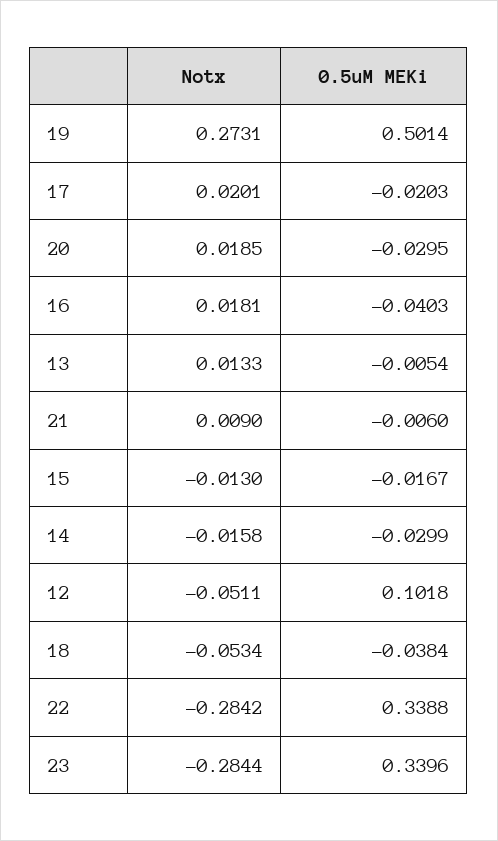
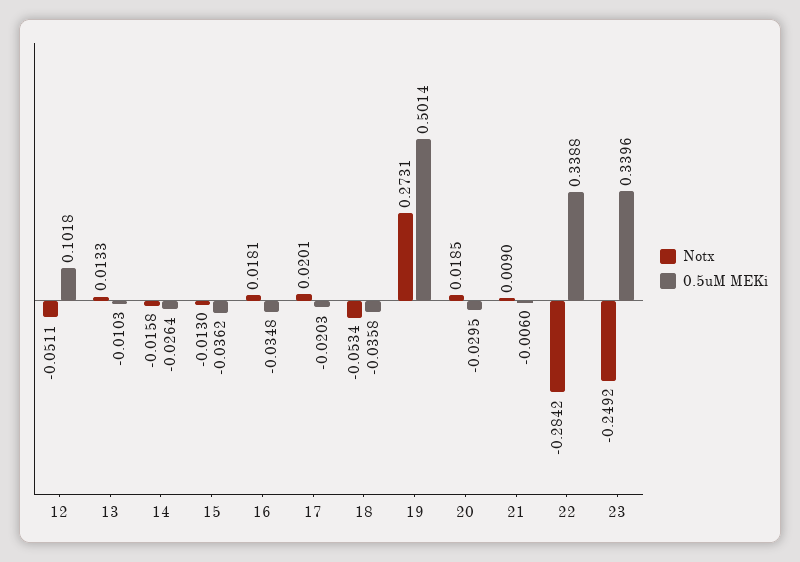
0.5uM MEKi, 16: -0.0403 -> -0.0348
0.5uM MEKi, 13: -0.0054 -> -0.0103
0.5uM MEKi, 15: -0.0167 -> -0.0362
0.5uM MEKi, 14: -0.0299 -> -0.0264
0.5uM MEKi, 18: -0.0384 -> -0.0358
Notx, 23: -0.2844 -> -0.2492

